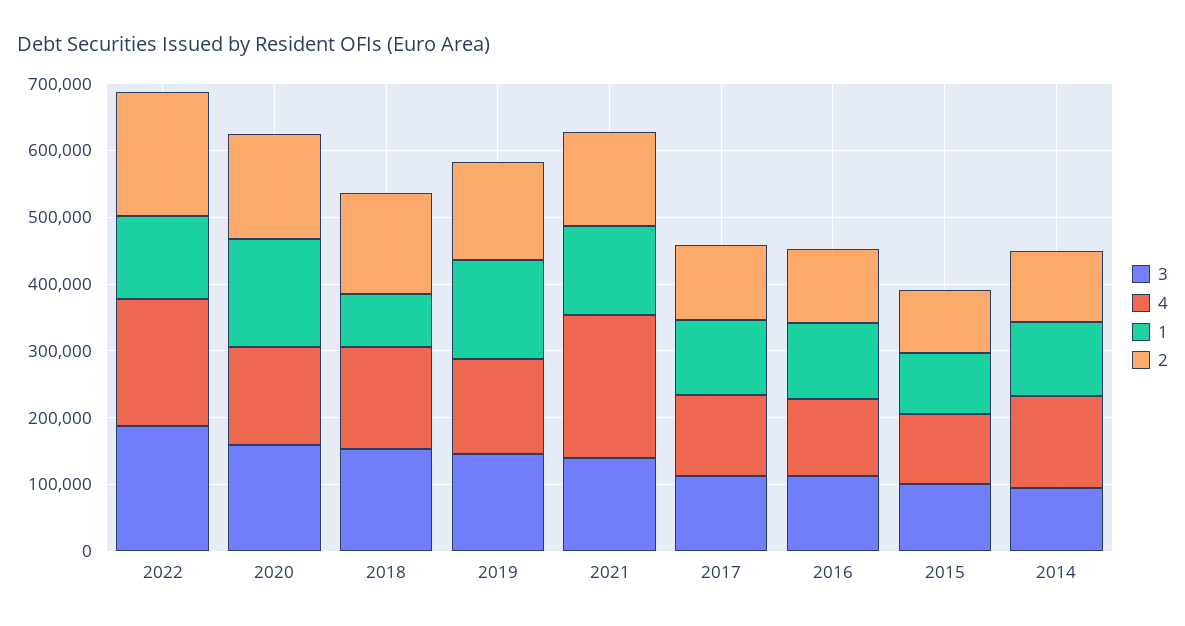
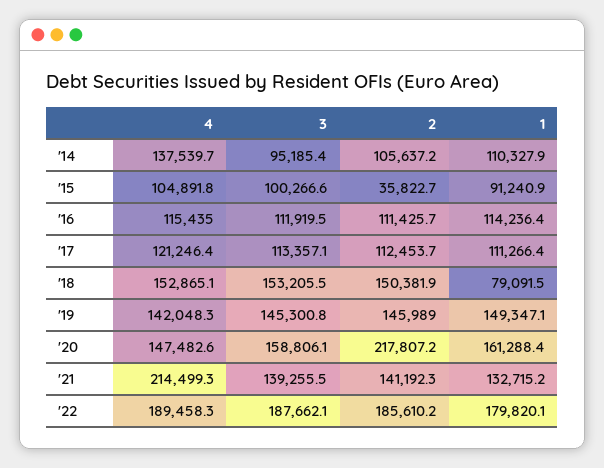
1, 2022: 120000 -> 179820.1
2, 2020: 160000 -> 217807.2
2, 2015: 100000 -> 35822.7

